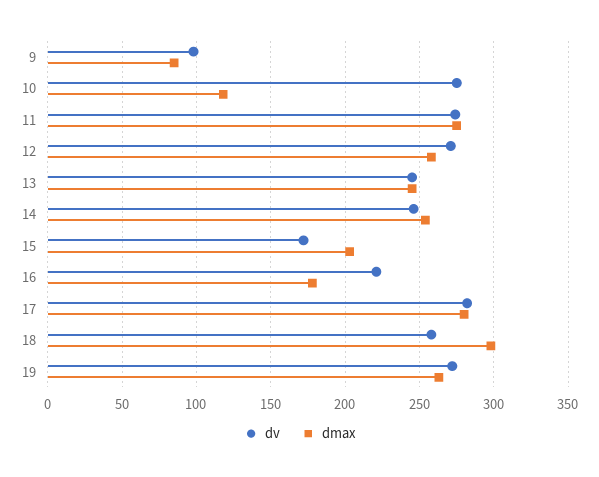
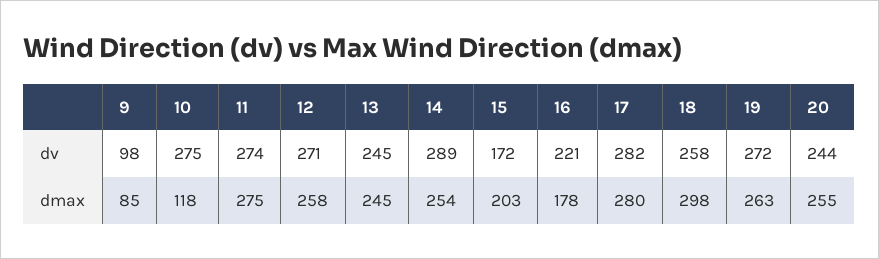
dv, 14: 245 -> 289
dv, 20: none -> 244
dmax, 20: none -> 255

